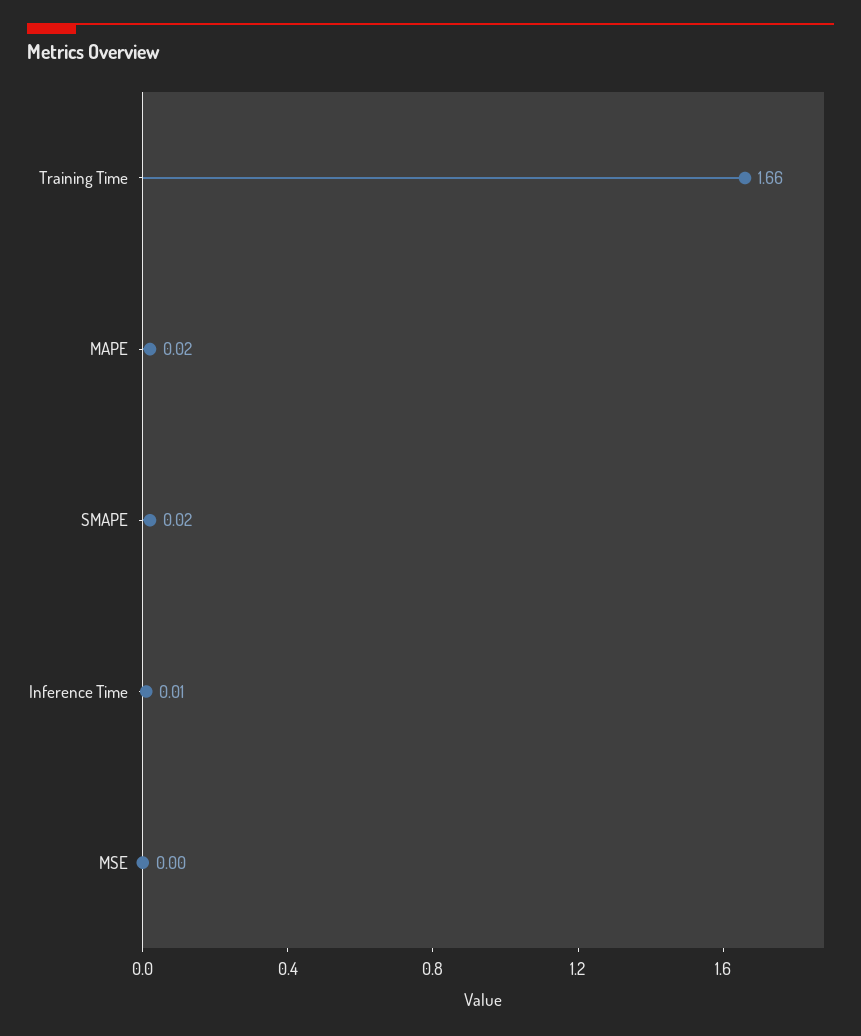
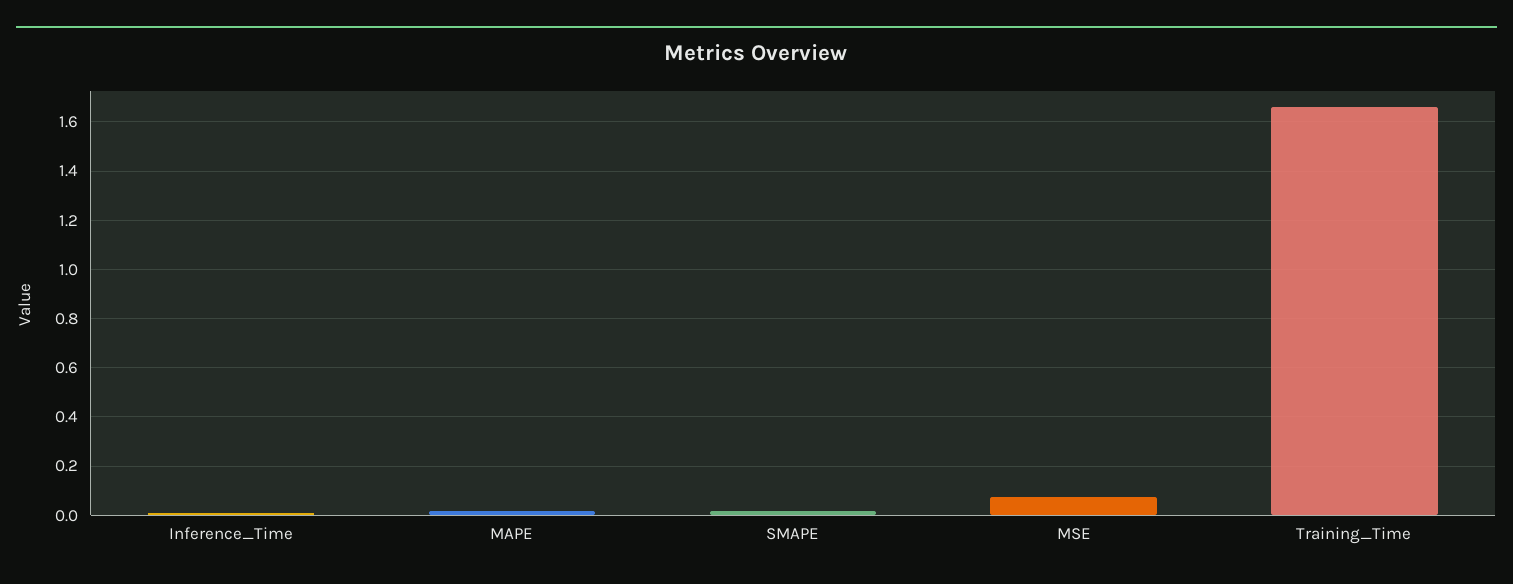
MSE: 0 -> 0.075

